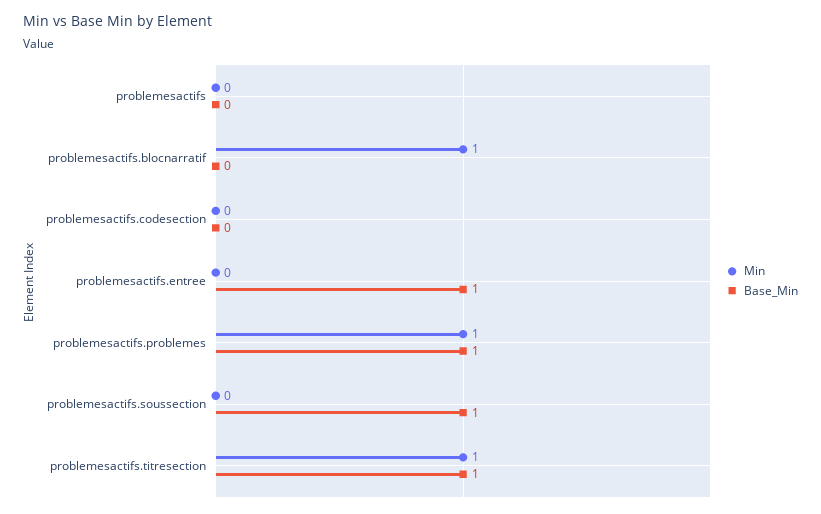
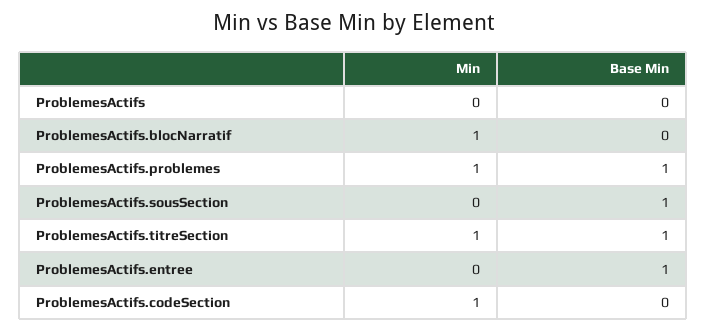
Min, problemesactifs.codesection: 0 -> 1

